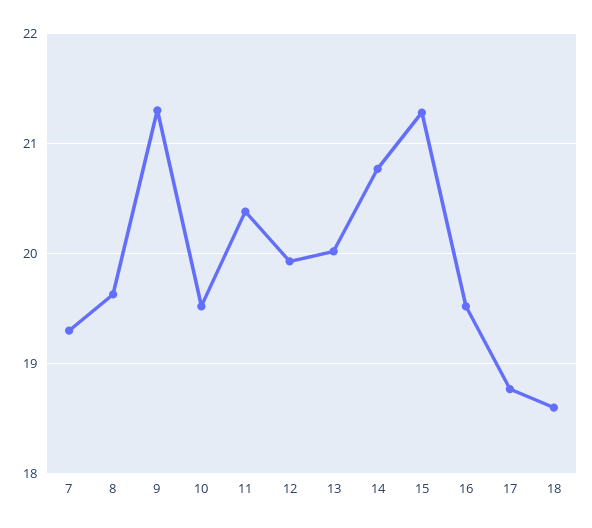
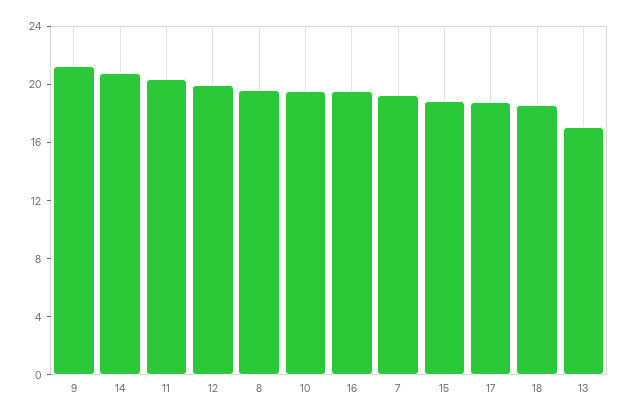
13: 20 -> 17
15: 21.3 -> 19

